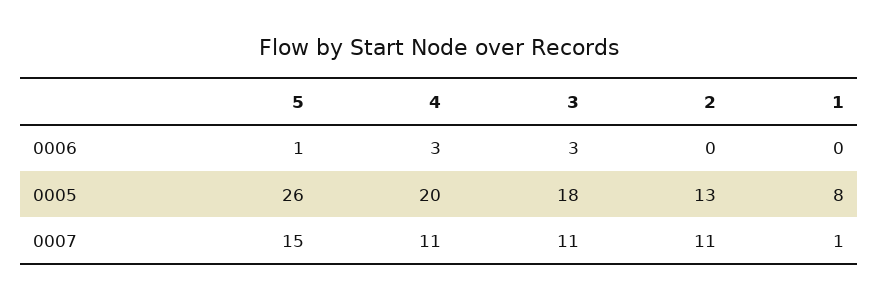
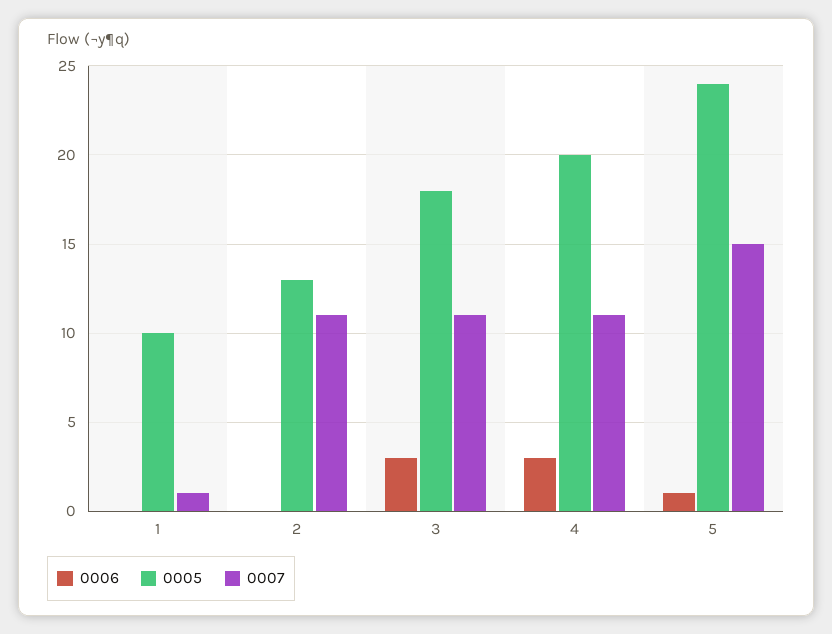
0005, 5: 26 -> 24
0005, 1: 8 -> 10

